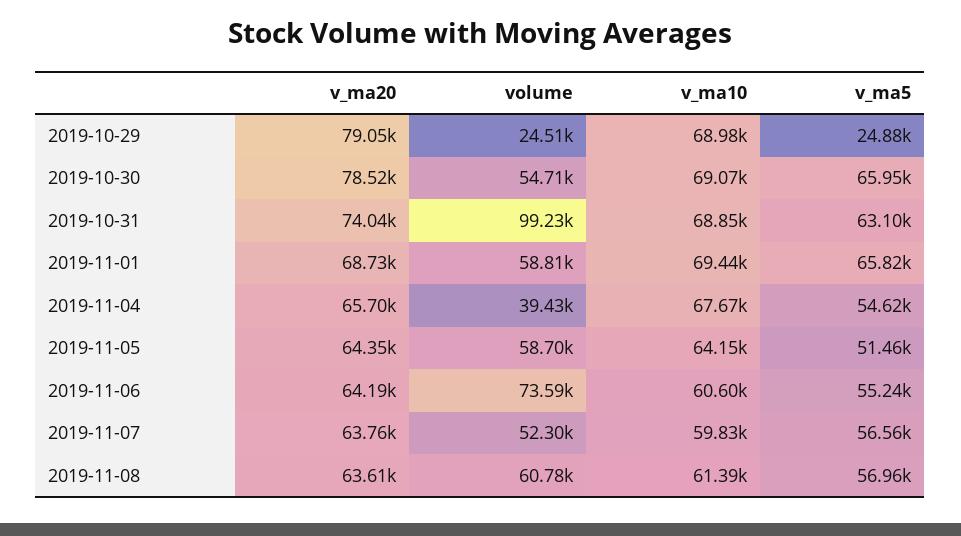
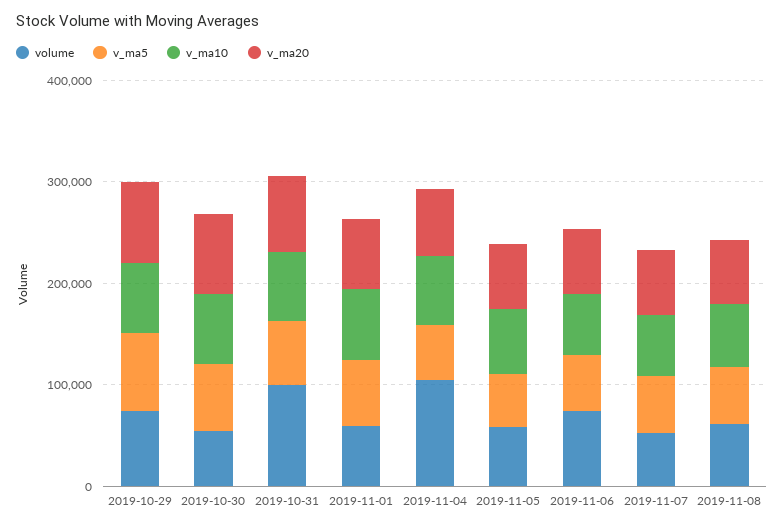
volume, 2019-10-29: 24510 -> 80000
v_ma5, 2019-10-29: 24880 -> 80000
volume, 2019-11-04: 39430 -> 100000

